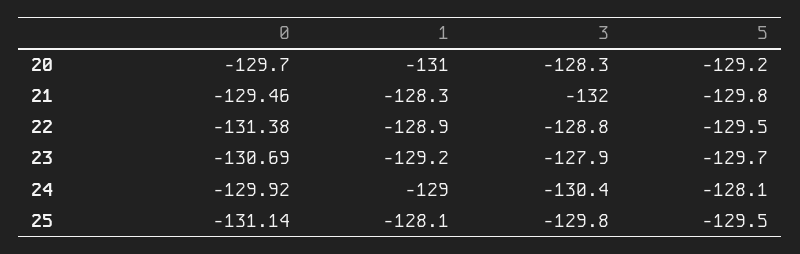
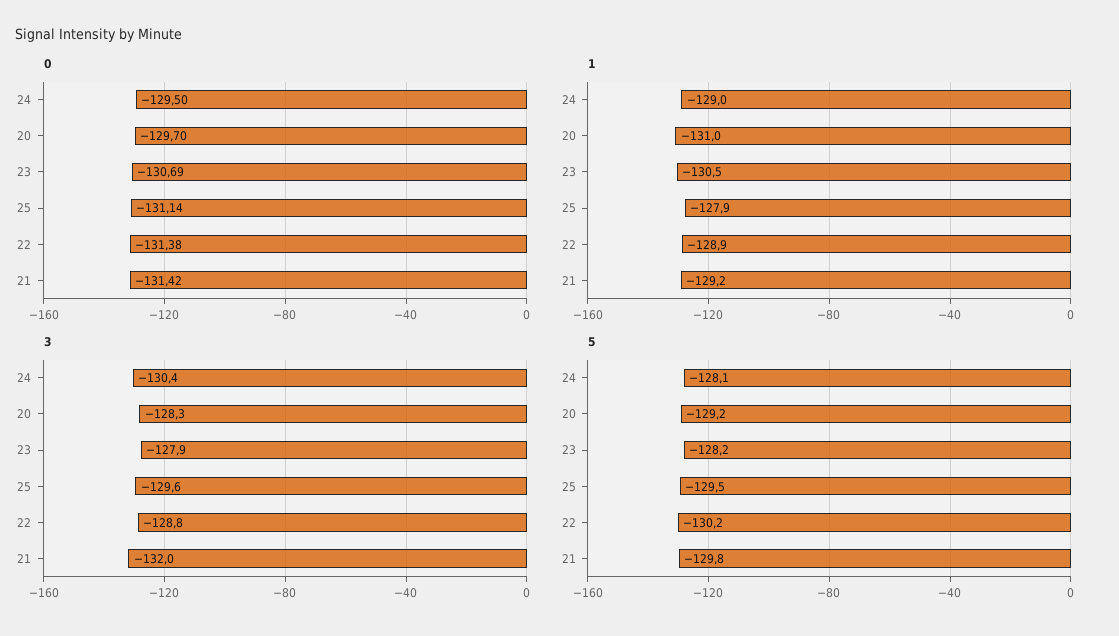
0, 21: -129.46 -> -131.42
1, 21: -128.3 -> -129.2
5, 22: -129.5 -> -130.2
1, 23: -129.2 -> -130.5
5, 23: -129.7 -> -128.2
0, 24: -129.92 -> -129.5
1, 25: -128.1 -> -127.9
3, 25: -129.8 -> -129.6

